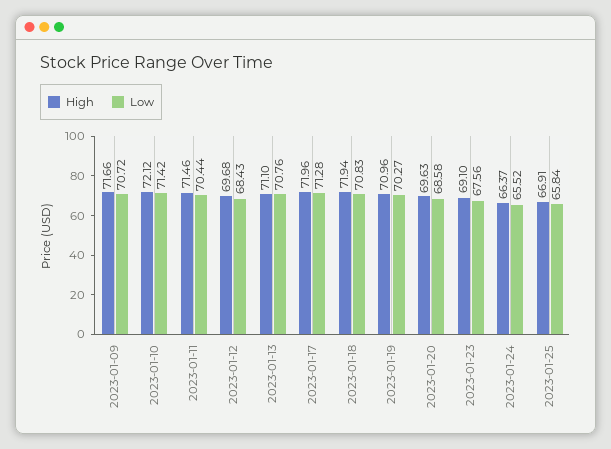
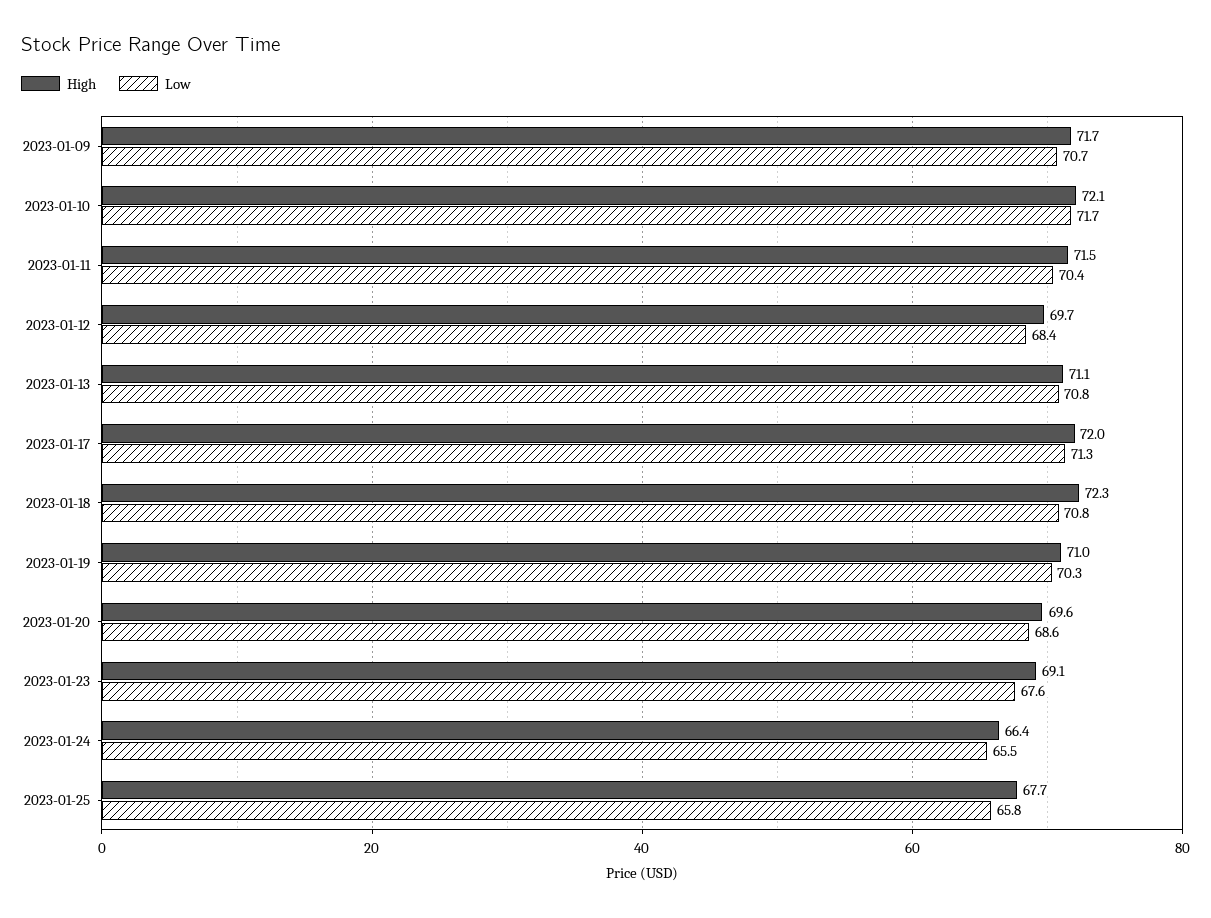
Low, 2023-01-10: 71.42 -> 71.7
High, 2023-01-18: 71.94 -> 72.3
High, 2023-01-25: 66.91 -> 67.7

